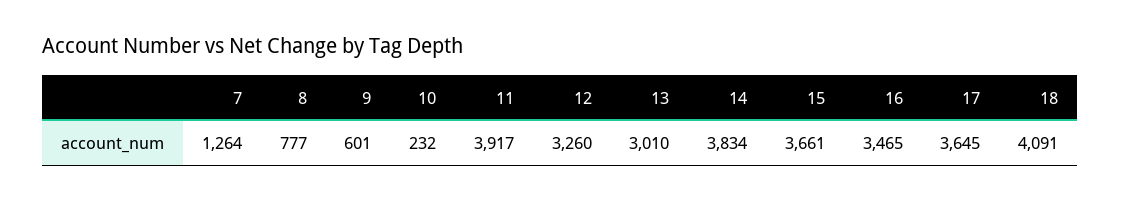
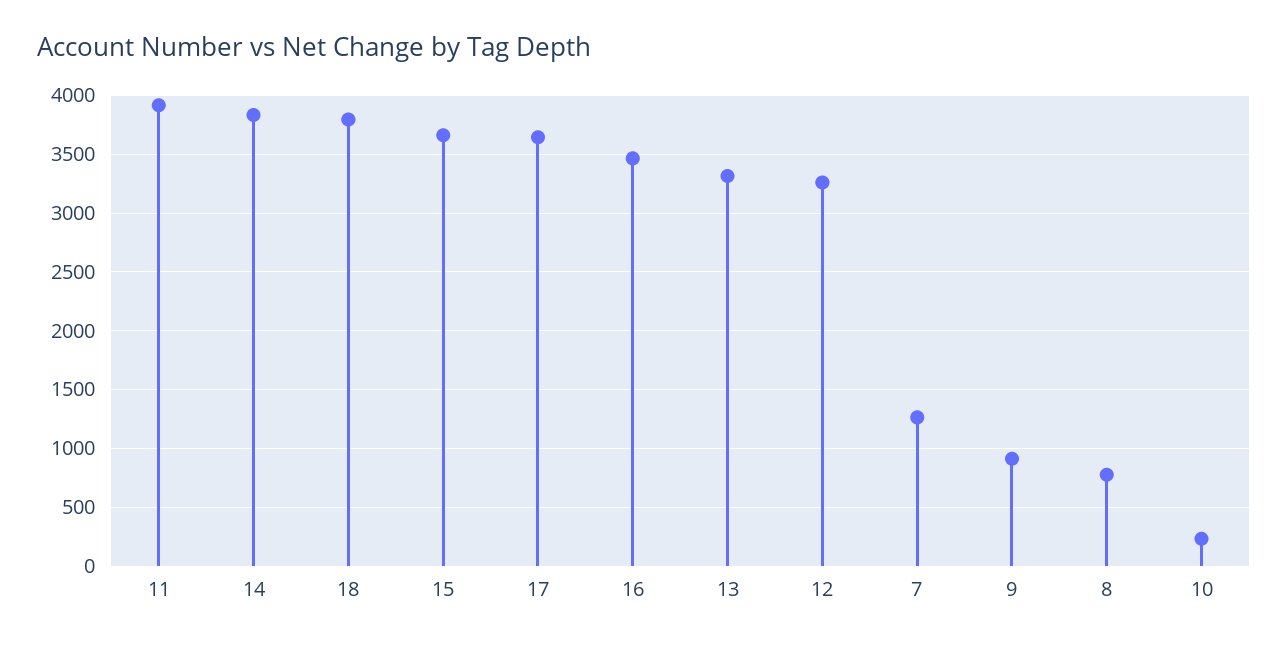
9: 601 -> 900
13: 3010 -> 3300
18: 4091 -> 3800

